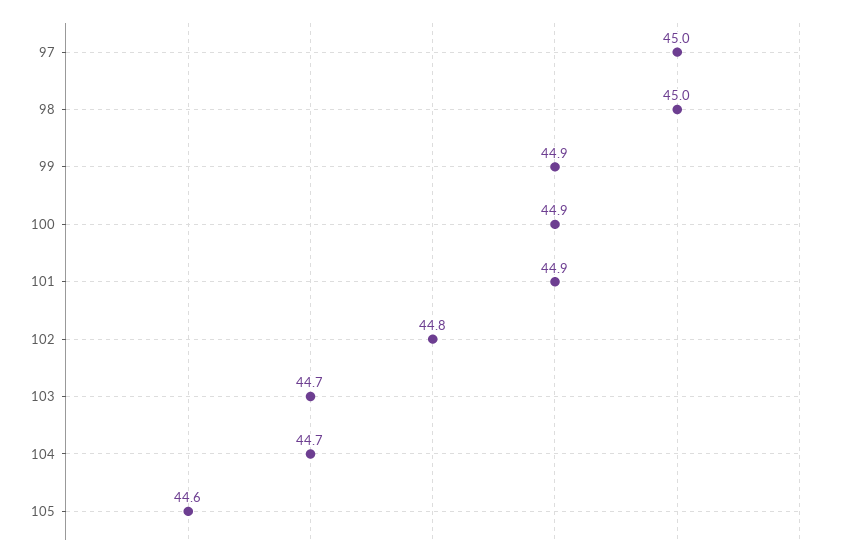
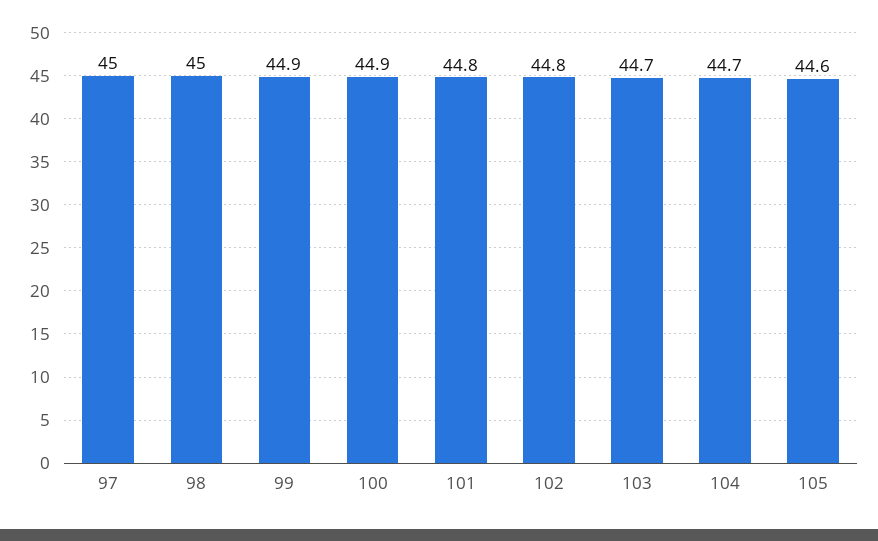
101: 44.9 -> 44.8

